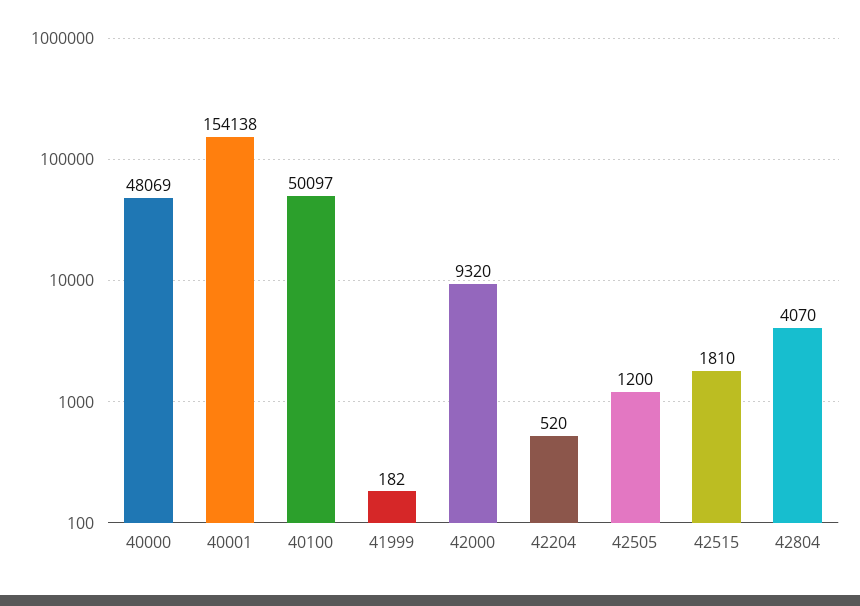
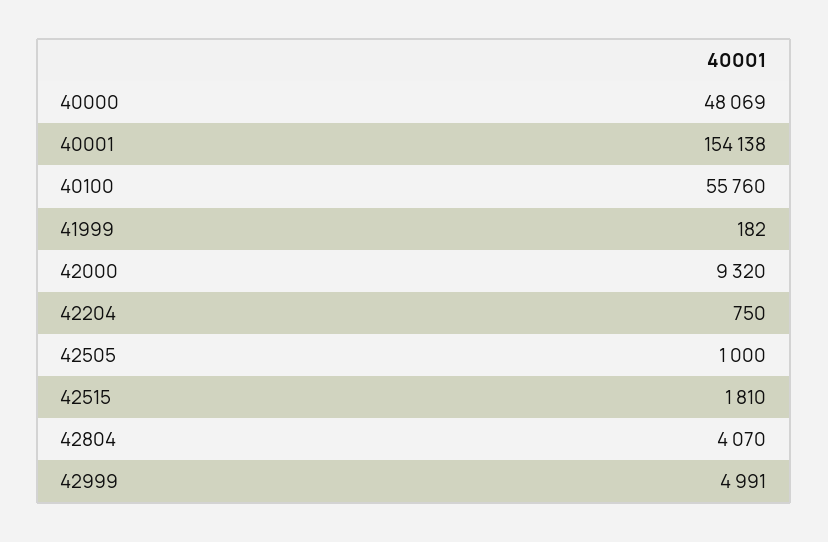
40100: 50097 -> 55760
42204: 520 -> 750
42505: 1200 -> 1000
42999: none -> 4991

